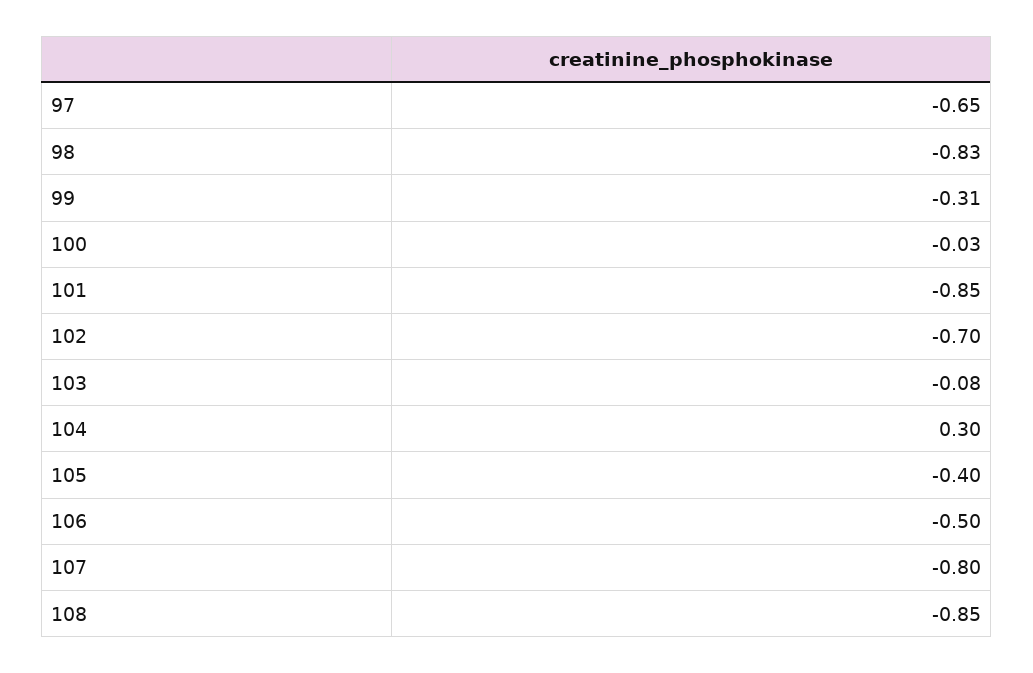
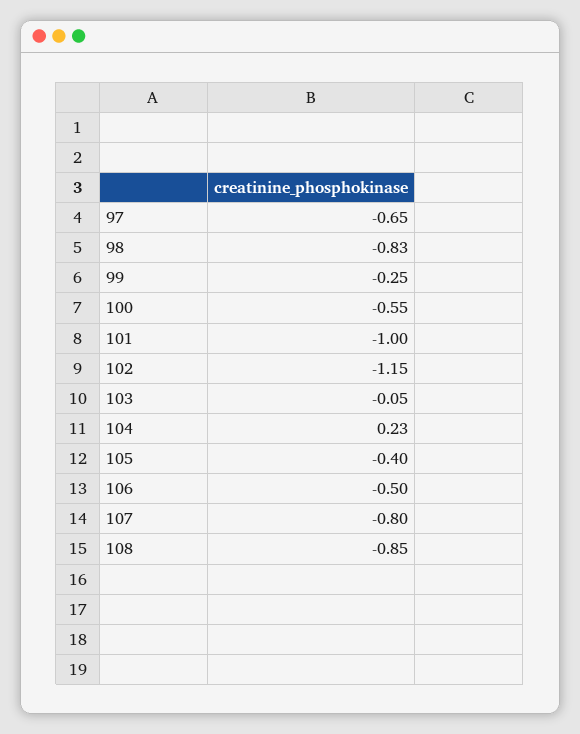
99: -0.31 -> -0.25
100: -0.03 -> -0.55
101: -0.85 -> -1
102: -0.7 -> -1.15
103: -0.08 -> -0.05
104: 0.3 -> 0.23

